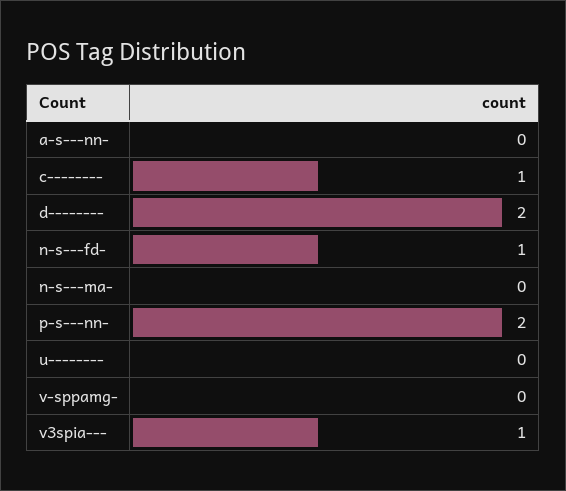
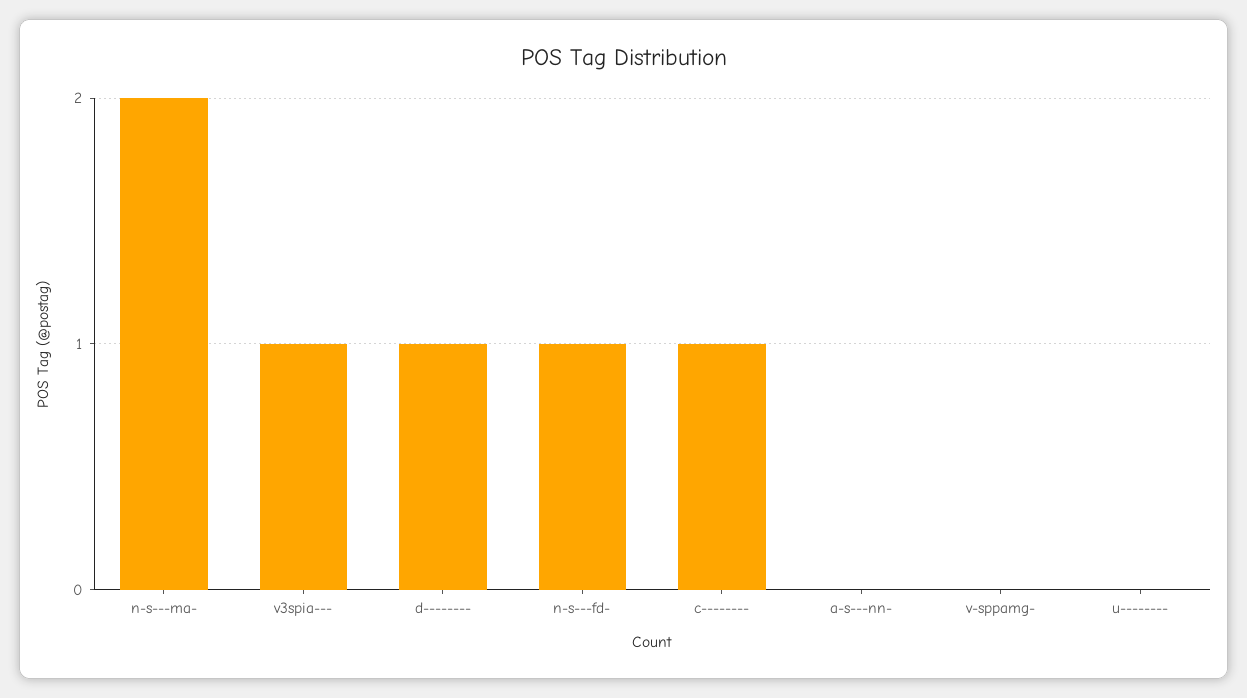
d--------: 2 -> 1
n-s---ma-: 0 -> 2
p-s---nn-: 2 -> none

